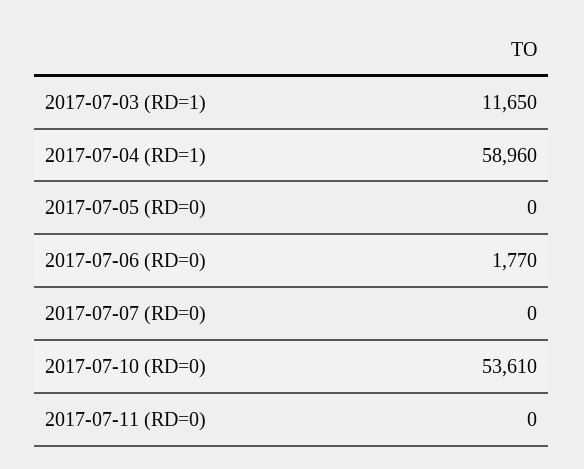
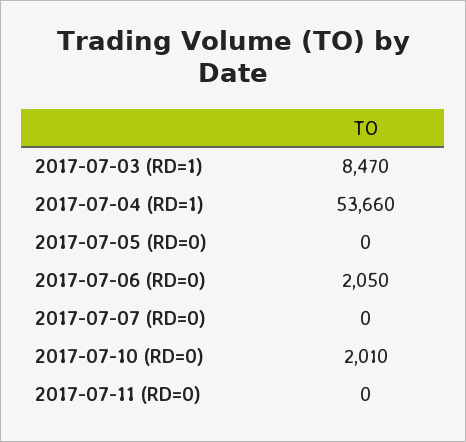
2017-07-03 (RD=1): 11650 -> 8470
2017-07-04 (RD=1): 58960 -> 53660
2017-07-06 (RD=0): 1770 -> 2050
2017-07-10 (RD=0): 53610 -> 2010

